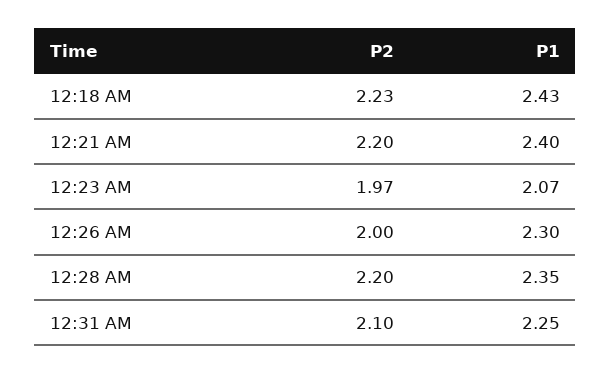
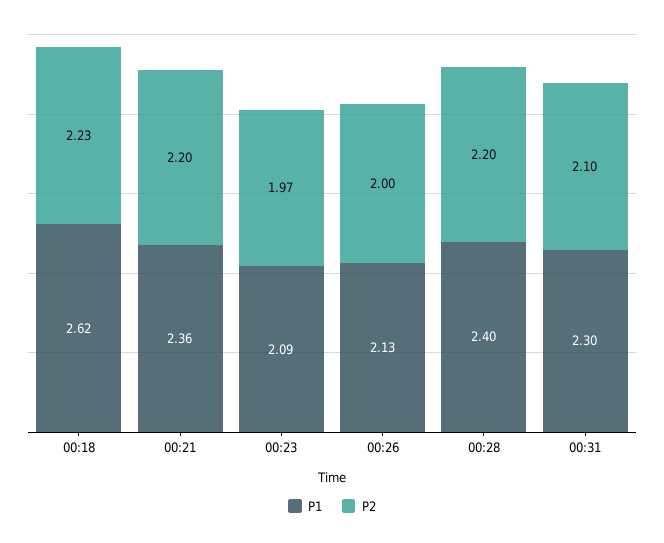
P1, 12:18 AM: 2.43 -> 2.62
P1, 12:21 AM: 2.4 -> 2.36
P1, 12:23 AM: 2.07 -> 2.09
P1, 12:26 AM: 2.3 -> 2.13
P1, 12:28 AM: 2.35 -> 2.4
P1, 12:31 AM: 2.25 -> 2.3

